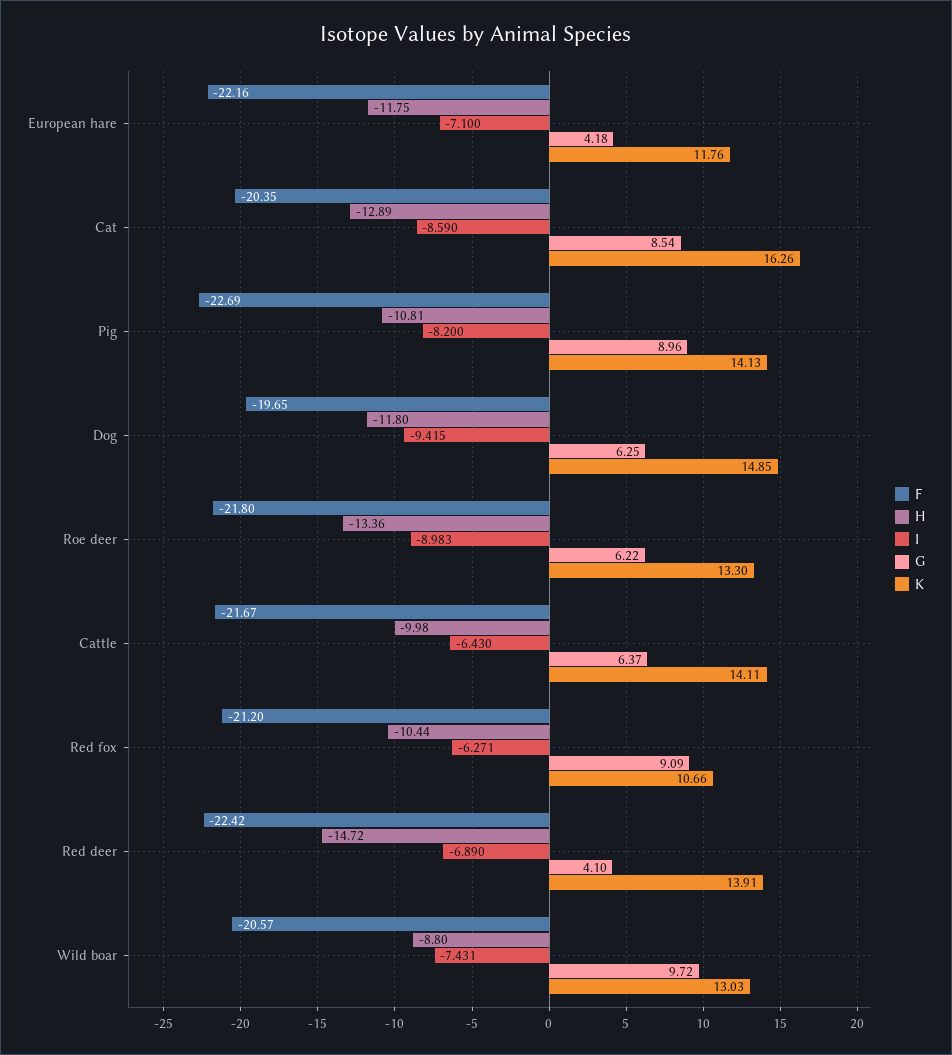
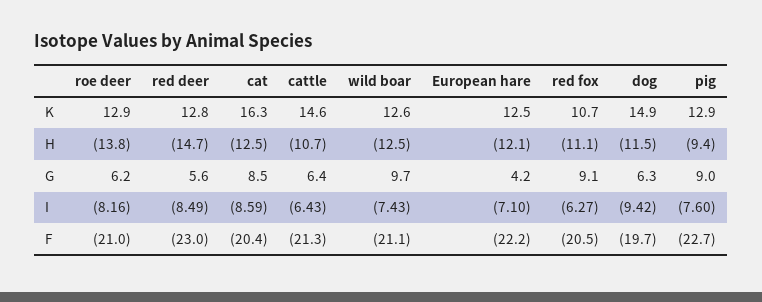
H, European hare: -11.75 -> -12.1
K, European hare: 11.76 -> 12.5
H, Cat: -12.89 -> -12.5
H, Pig: -10.81 -> -9.4
I, Pig: -8.2 -> -7.6
K, Pig: 14.13 -> 12.9
H, Dog: -11.8 -> -11.5
F, Roe deer: -21.8 -> -21
H, Roe deer: -13.36 -> -13.8
I, Roe deer: -8.983 -> -8.16
K, Roe deer: 13.3 -> 12.9
F, Cattle: -21.67 -> -21.3
H, Cattle: -9.98 -> -10.7
K, Cattle: 14.11 -> 14.6
F, Red fox: -21.2 -> -20.5
H, Red fox: -10.44 -> -11.1
F, Red deer: -22.42 -> -23
I, Red deer: -6.89 -> -8.49
G, Red deer: 4.1 -> 5.6
K, Red deer: 13.91 -> 12.8
F, Wild boar: -20.57 -> -21.1
H, Wild boar: -8.8 -> -12.5
K, Wild boar: 13.03 -> 12.6

